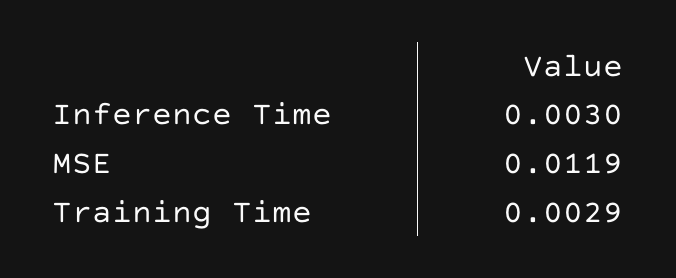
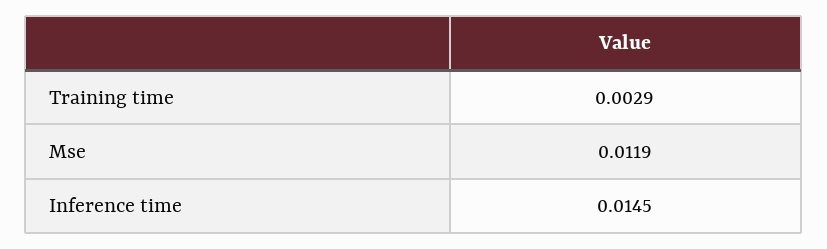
Inference Time: 0.003 -> 0.0145

